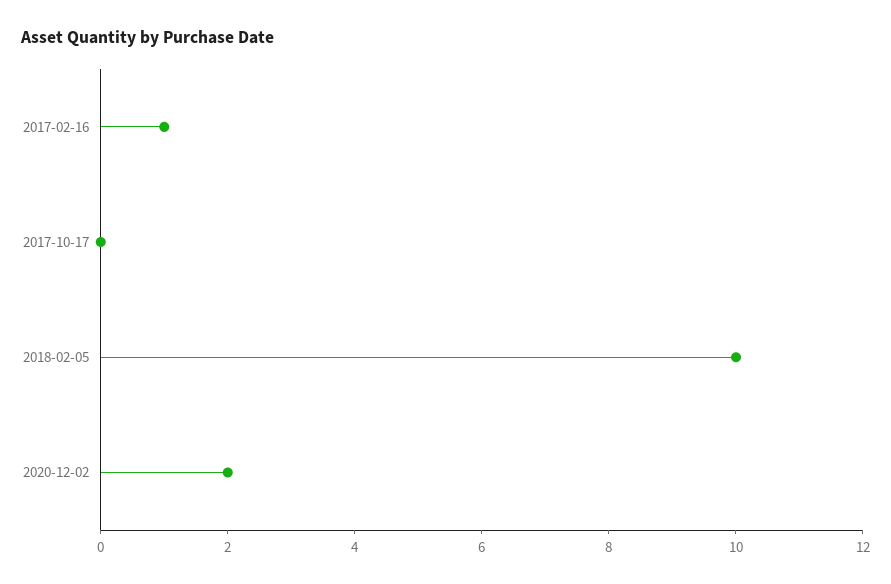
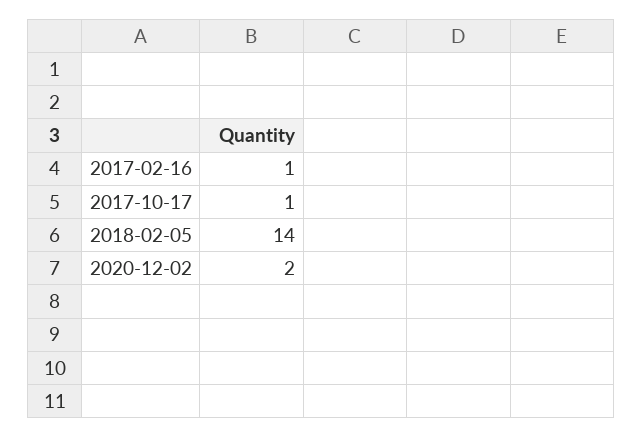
2017-10-17: 0 -> 1
2018-02-05: 10 -> 14

